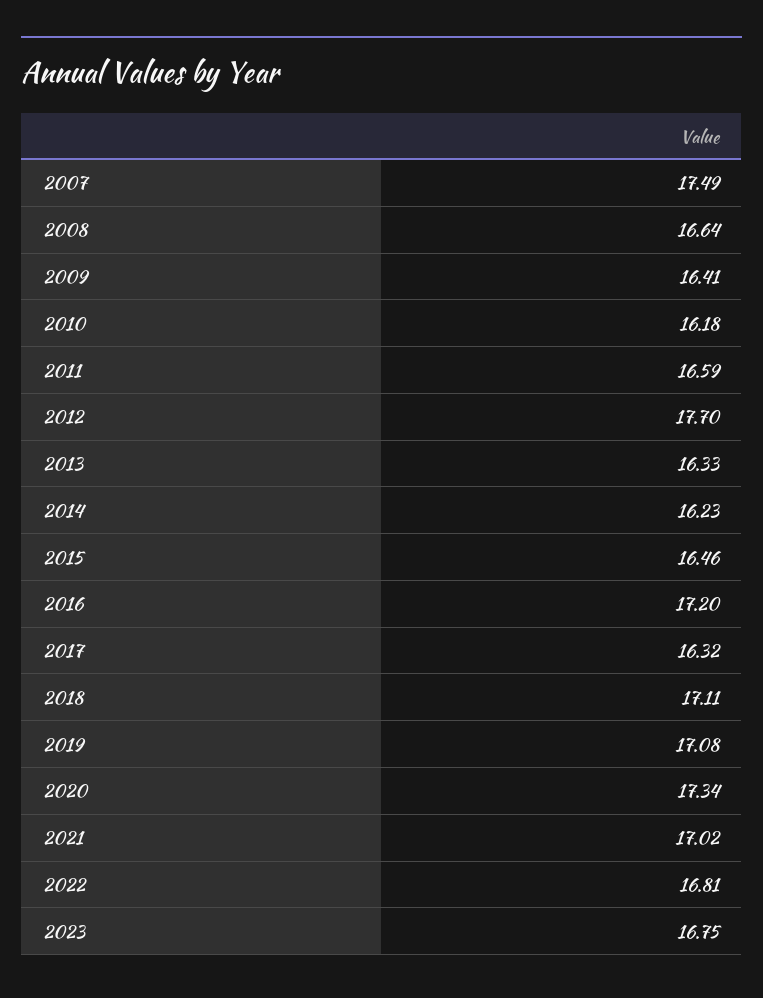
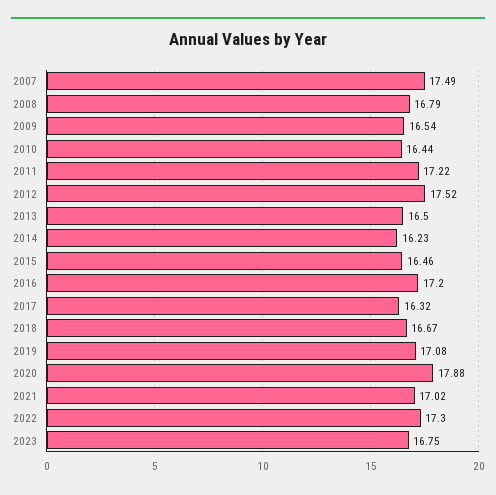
2008: 16.64 -> 16.79
2009: 16.41 -> 16.54
2010: 16.18 -> 16.44
2011: 16.59 -> 17.22
2012: 17.7 -> 17.52
2013: 16.33 -> 16.5
2018: 17.11 -> 16.67
2020: 17.34 -> 17.88
2022: 16.81 -> 17.3

